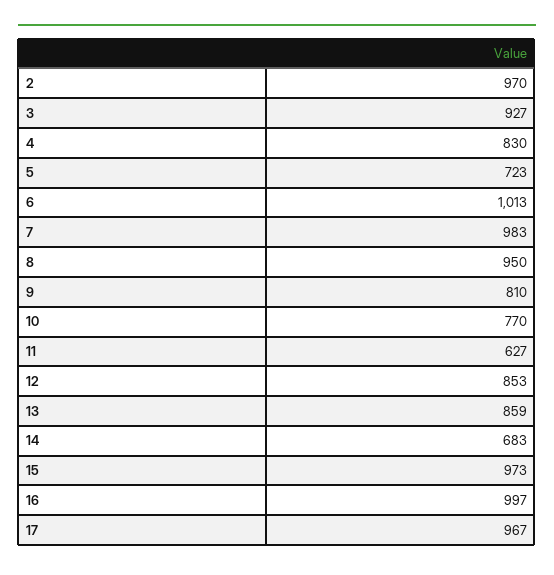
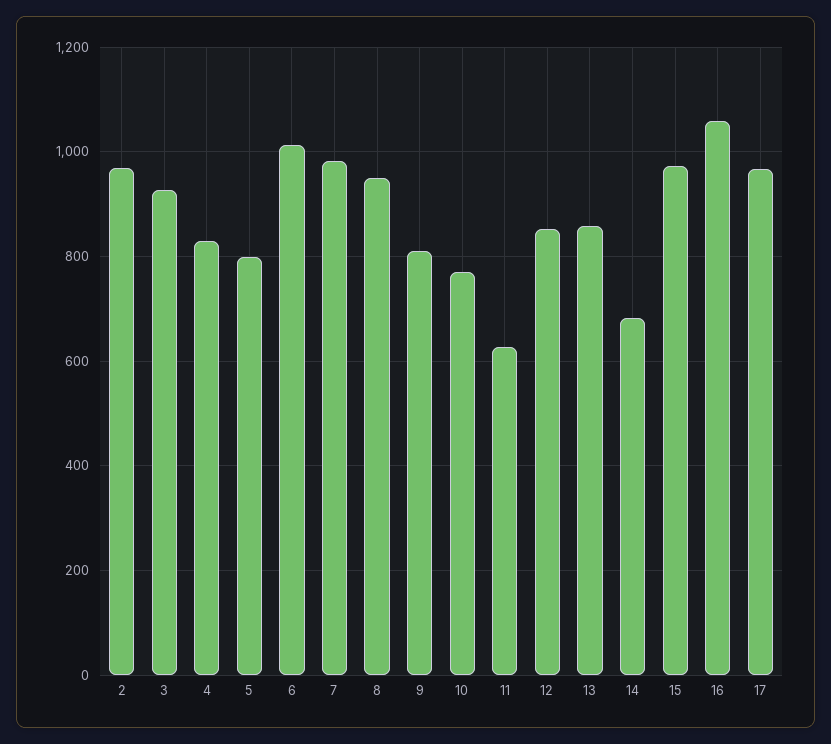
5: 723 -> 800
16: 997 -> 1060

